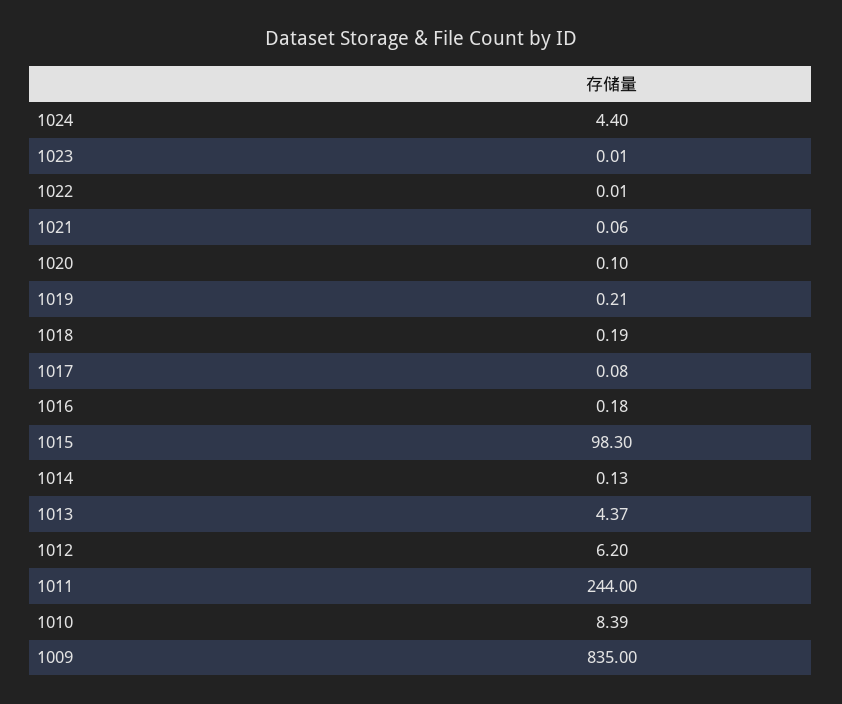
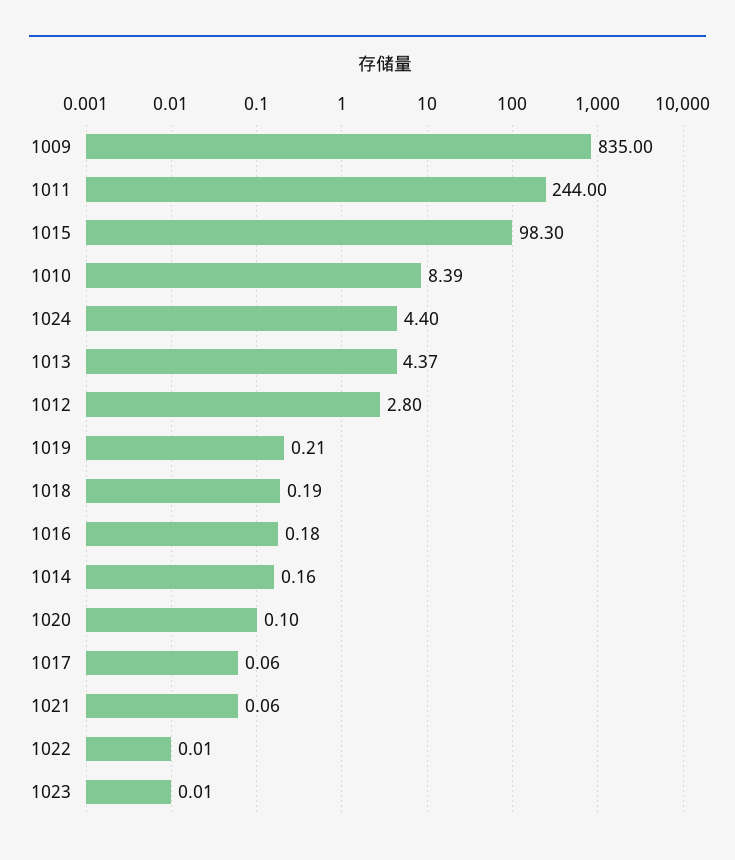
1017: 0.08 -> 0.06
1014: 0.13 -> 0.16
1012: 6.2 -> 2.8

